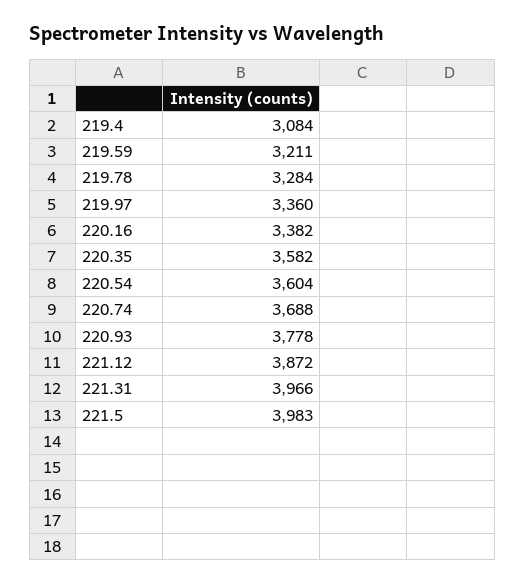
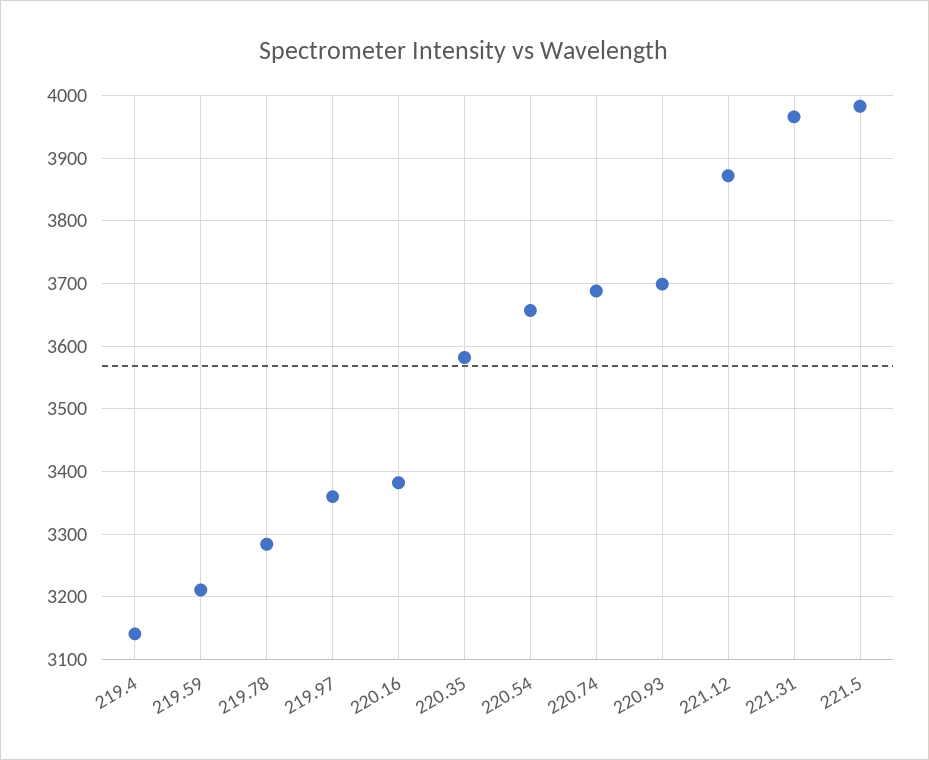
219.4: 3084 -> 3140
220.54: 3604 -> 3660
220.93: 3778 -> 3700

